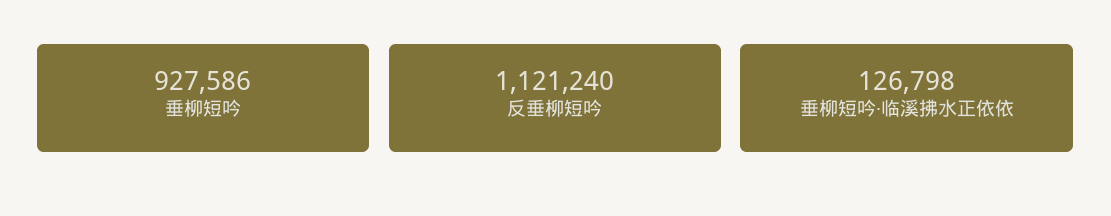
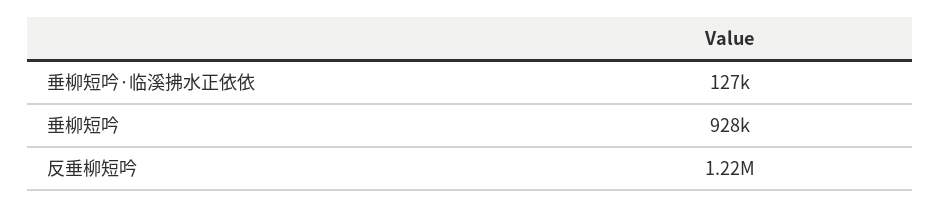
反垂柳短吟: 1121240 -> 1220000

